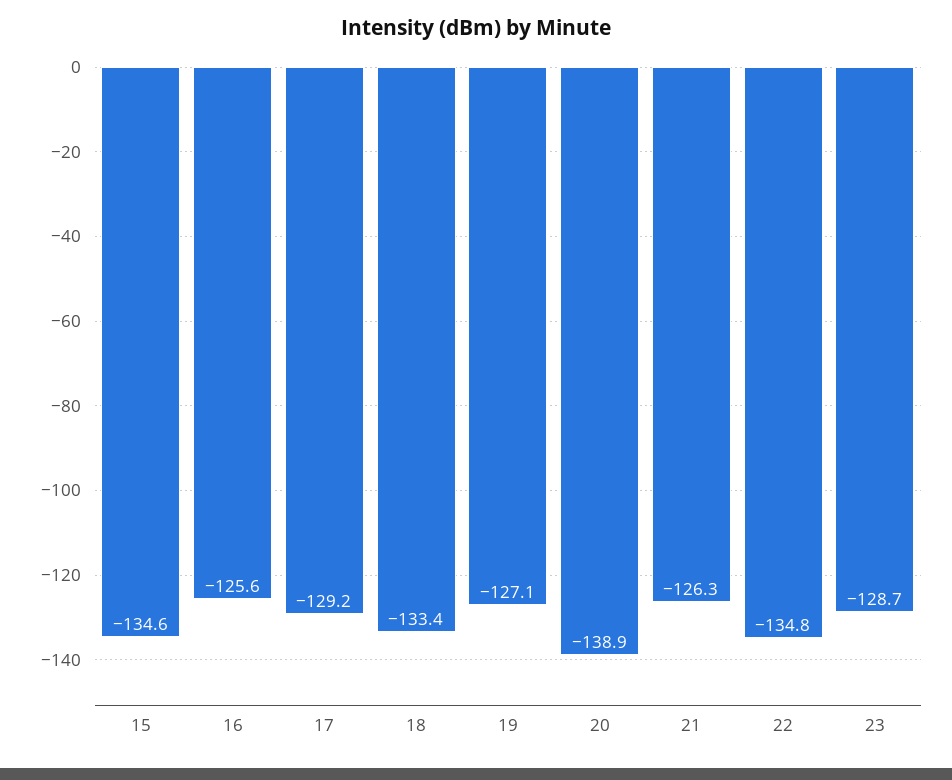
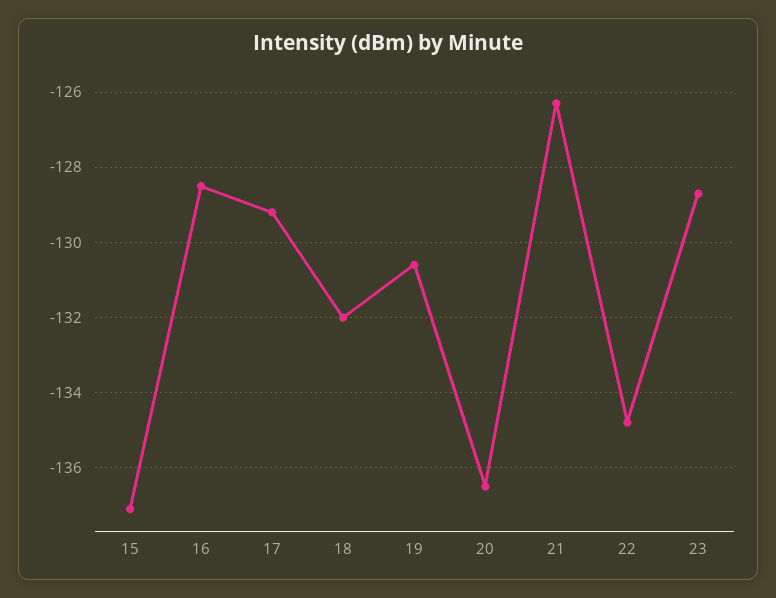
15: -134.6 -> -137
16: -125.6 -> -128.5
18: -133.4 -> -132
19: -127.1 -> -130.5
20: -138.9 -> -136.5

